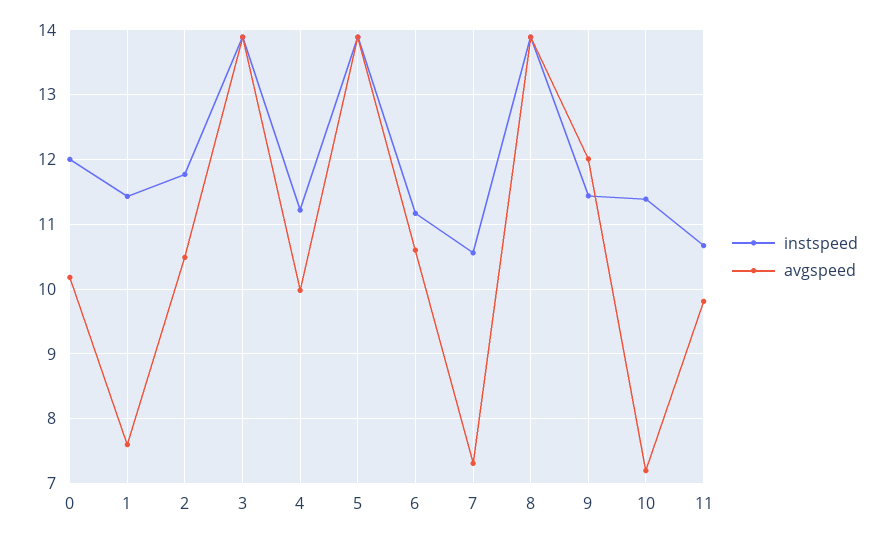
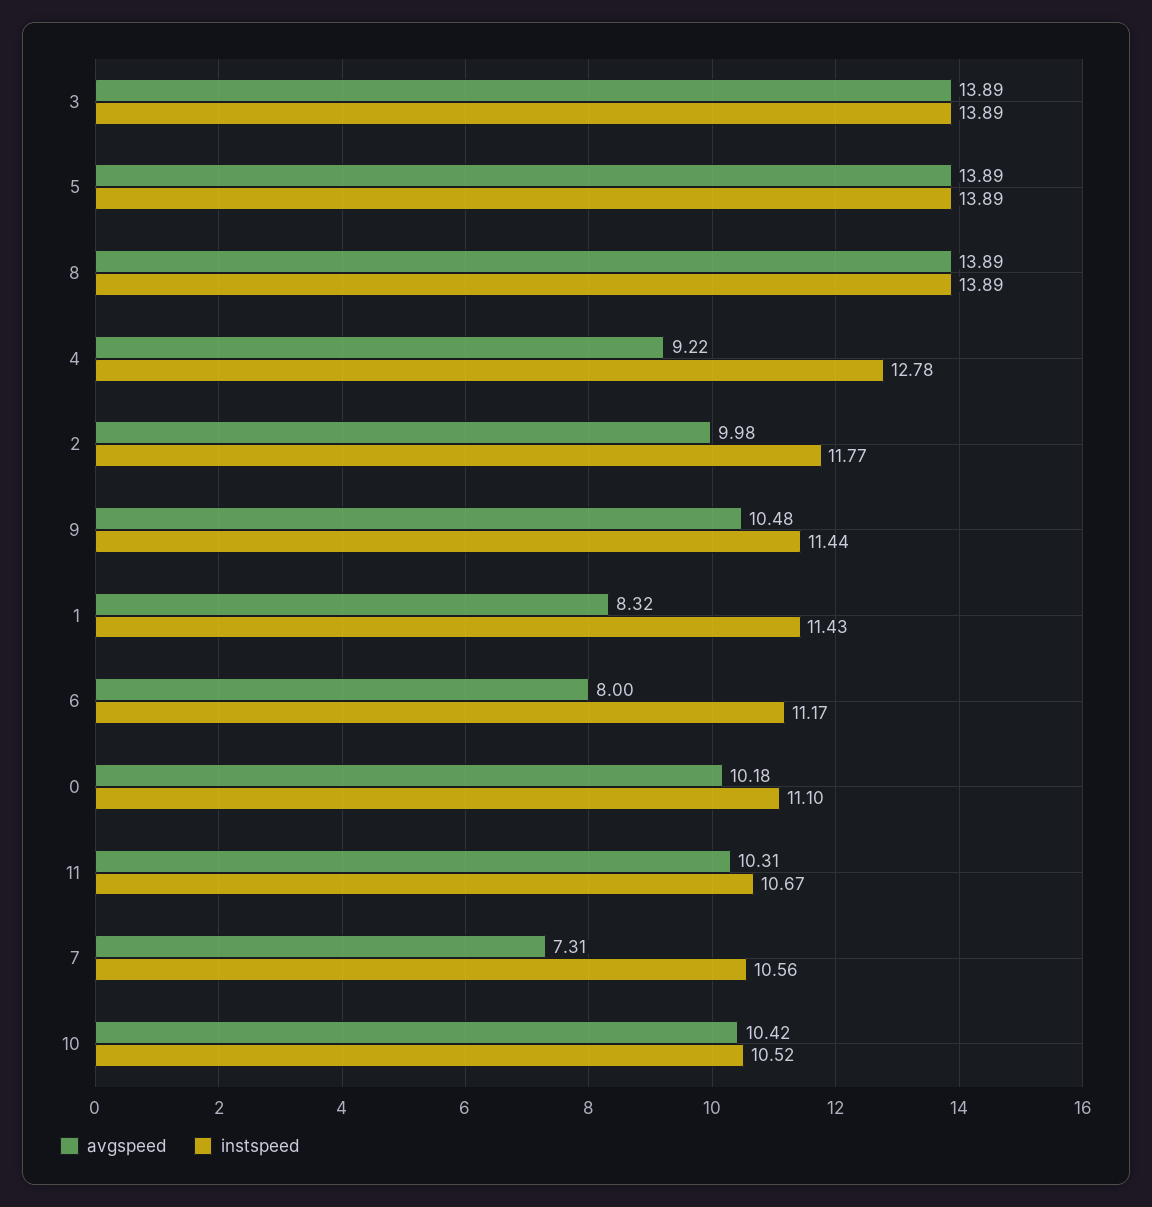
instspeed, 0: 12 -> 11.1
avgspeed, 1: 7.6 -> 8.32
avgspeed, 2: 10.5 -> 9.98
instspeed, 4: 11.2 -> 12.78
avgspeed, 4: 10 -> 9.22
avgspeed, 6: 10.6 -> 8
avgspeed, 9: 12 -> 10.48
instspeed, 10: 11.4 -> 10.52
avgspeed, 10: 7.2 -> 10.42
avgspeed, 11: 9.8 -> 10.31

